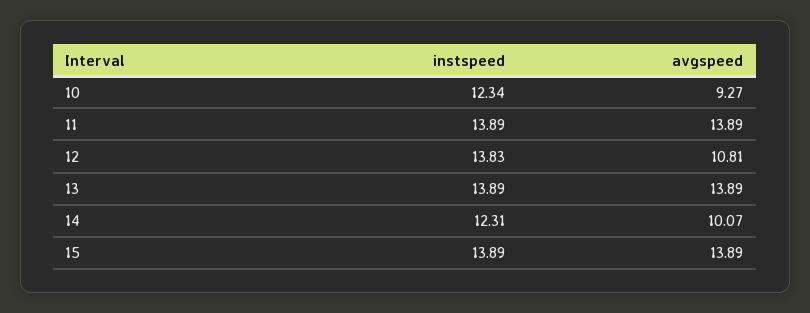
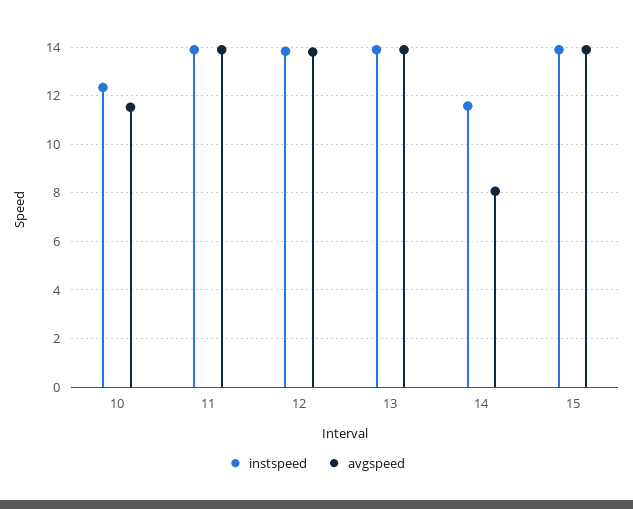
avgspeed, 10: 9.27 -> 11.5
avgspeed, 12: 10.81 -> 13.75
instspeed, 14: 12.31 -> 11.5
avgspeed, 14: 10.07 -> 8

